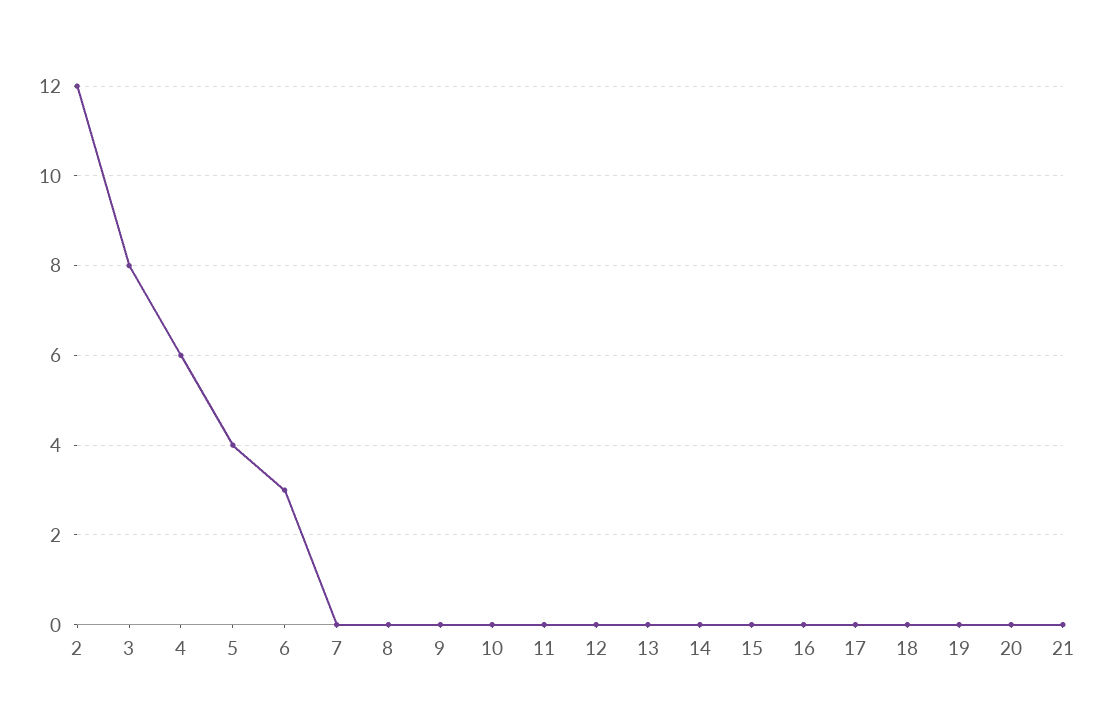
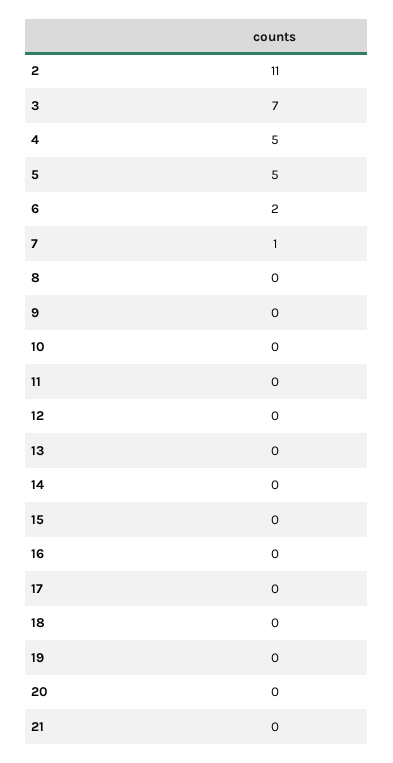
2: 12 -> 11
3: 8 -> 7
4: 6 -> 5
5: 4 -> 5
6: 3 -> 2
7: 0 -> 1

